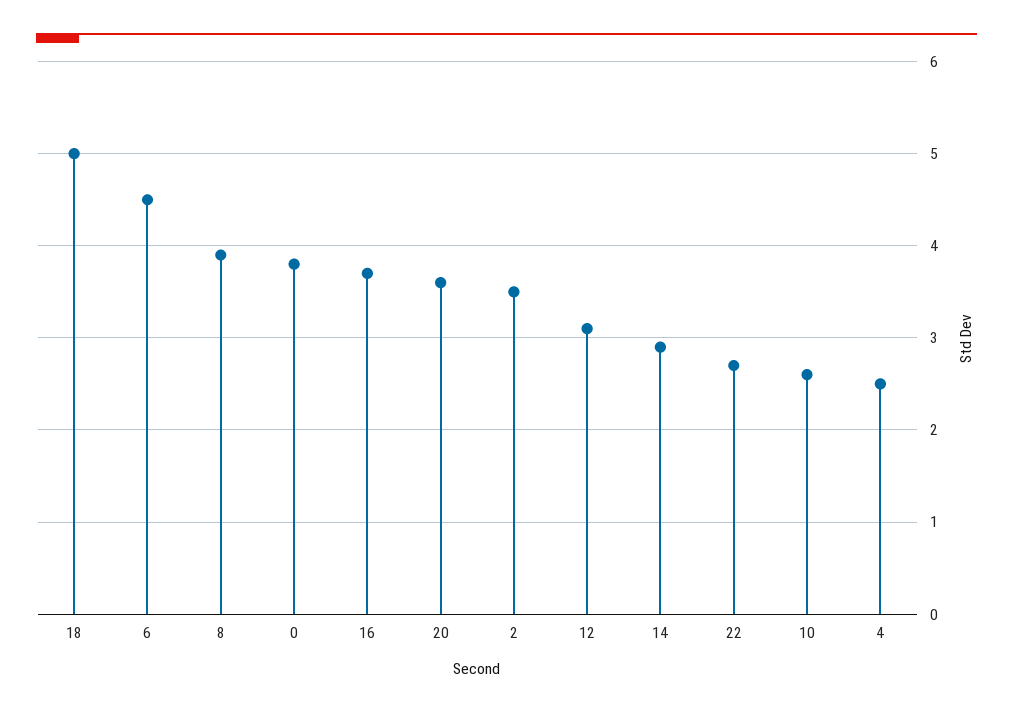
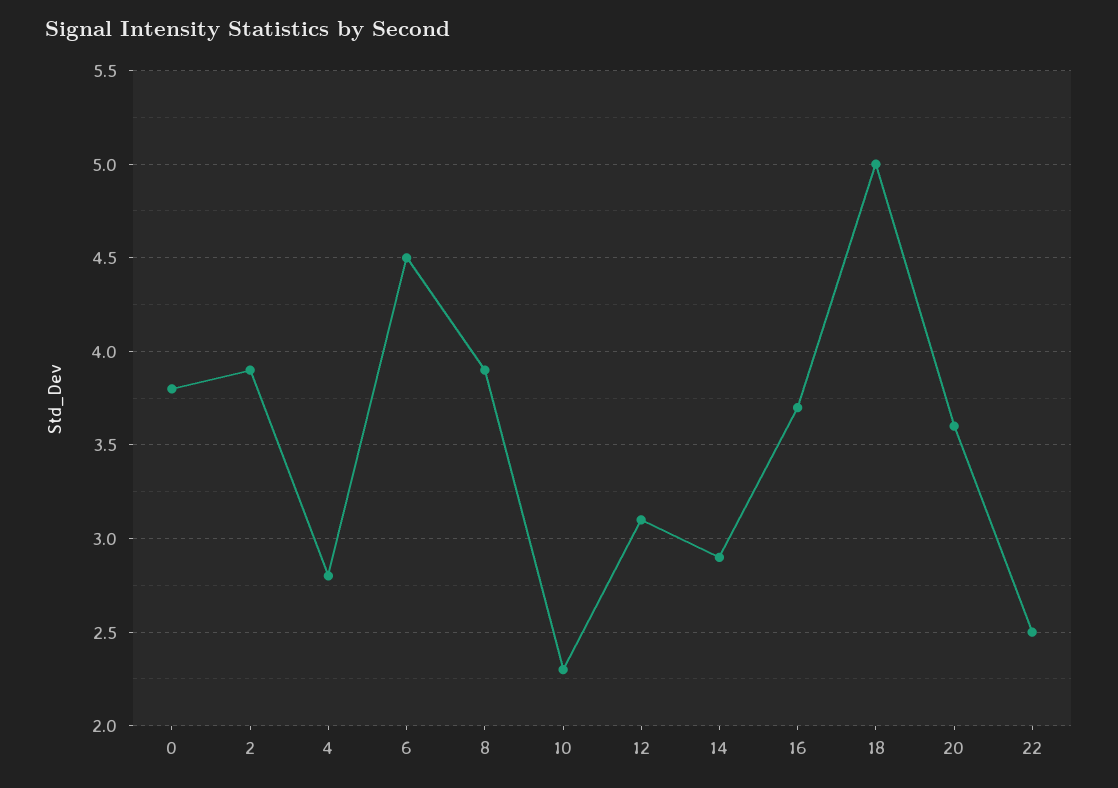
2: 3.5 -> 3.9
22: 2.7 -> 2.5
10: 2.6 -> 2.3
4: 2.5 -> 2.8

